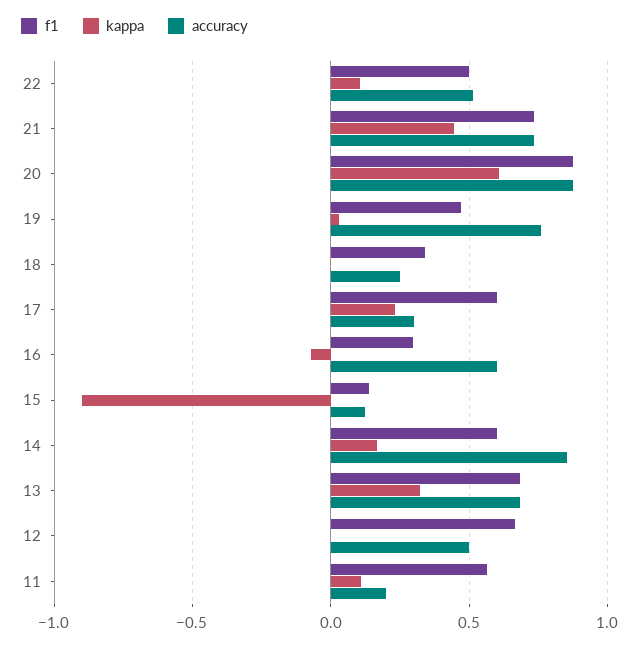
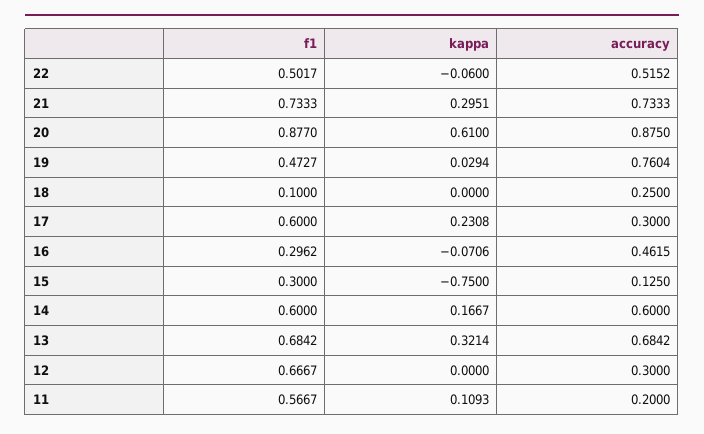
kappa, 22: 0.1 -> -0.06
kappa, 21: 0.45 -> 0.2951
f1, 18: 0.35 -> 0.1
accuracy, 16: 0.6 -> 0.4615
f1, 15: 0.15 -> 0.3
kappa, 15: -0.9 -> -0.75
accuracy, 14: 0.85 -> 0.6
accuracy, 12: 0.5 -> 0.3

